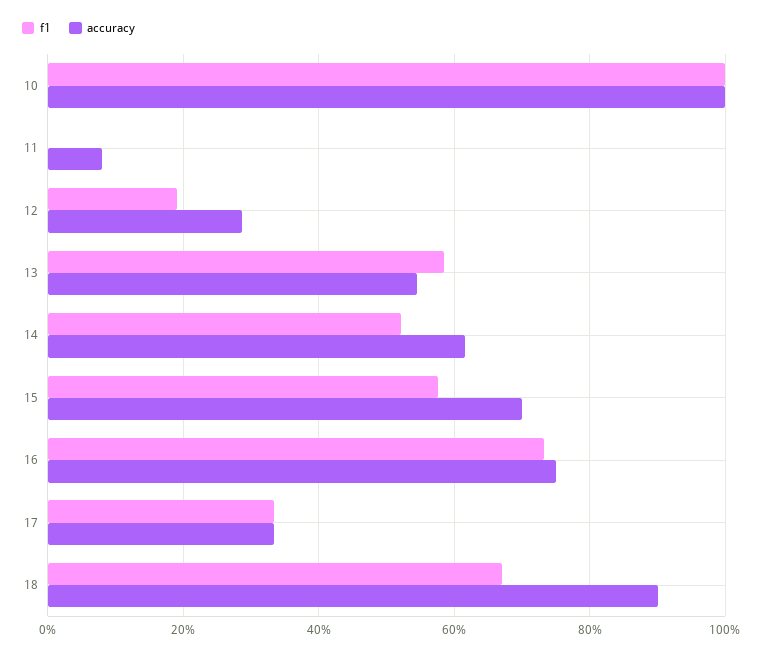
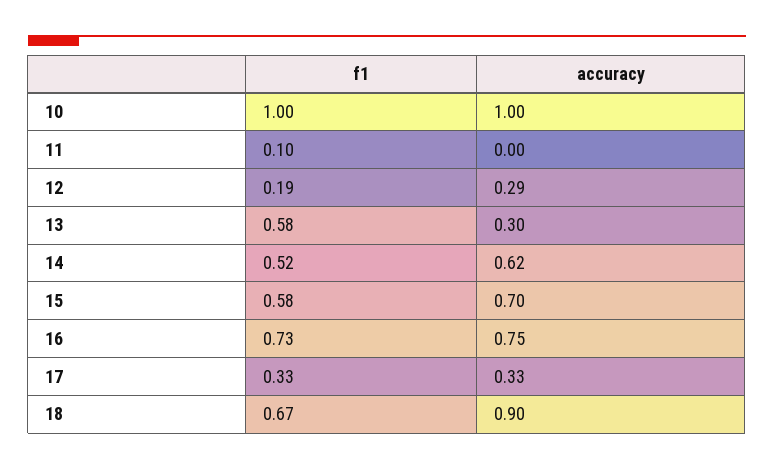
f1, 11: 0 -> 0.1
accuracy, 11: 0.08 -> 0
accuracy, 13: 0.54 -> 0.3

